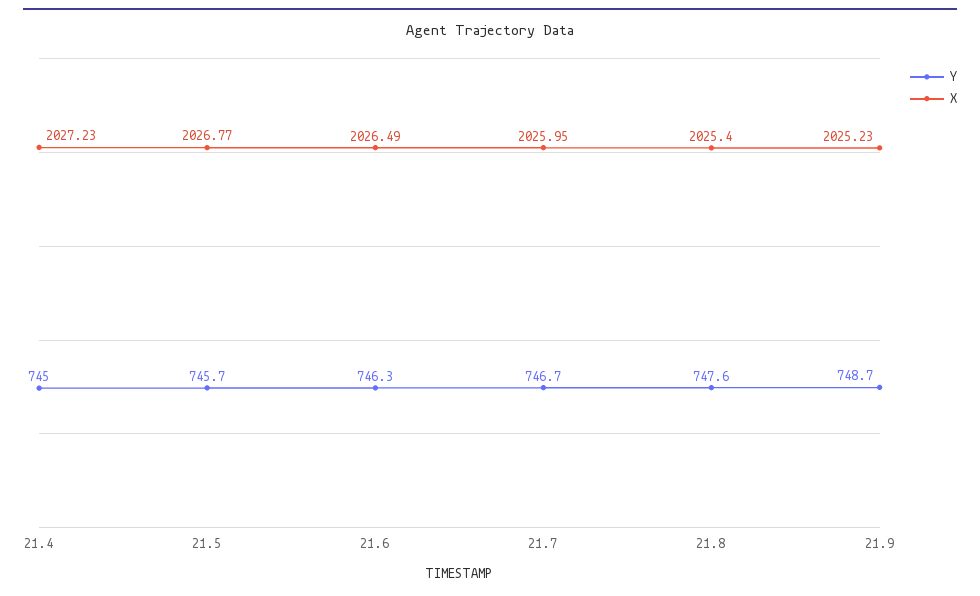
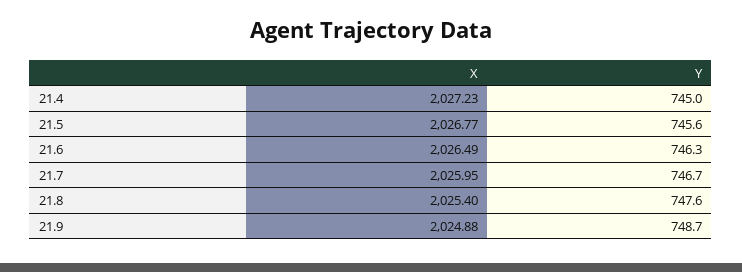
Y, 21.5: 745.7 -> 745.6
X, 21.9: 2025.23 -> 2024.88

